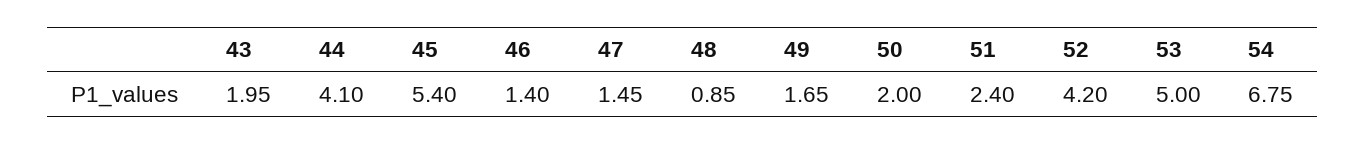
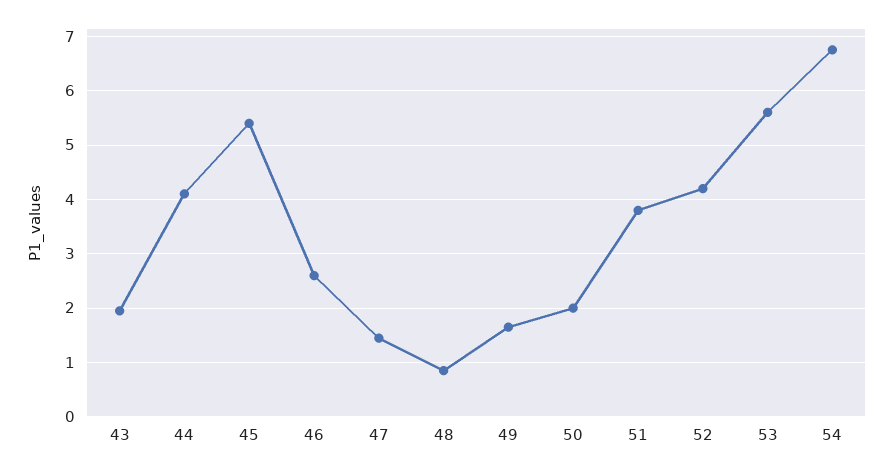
46: 1.4 -> 2.6
51: 2.4 -> 3.8
53: 5 -> 5.6

